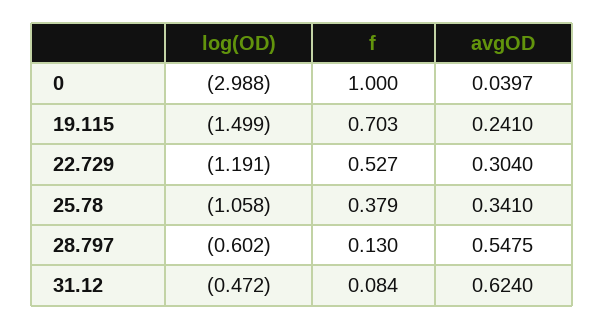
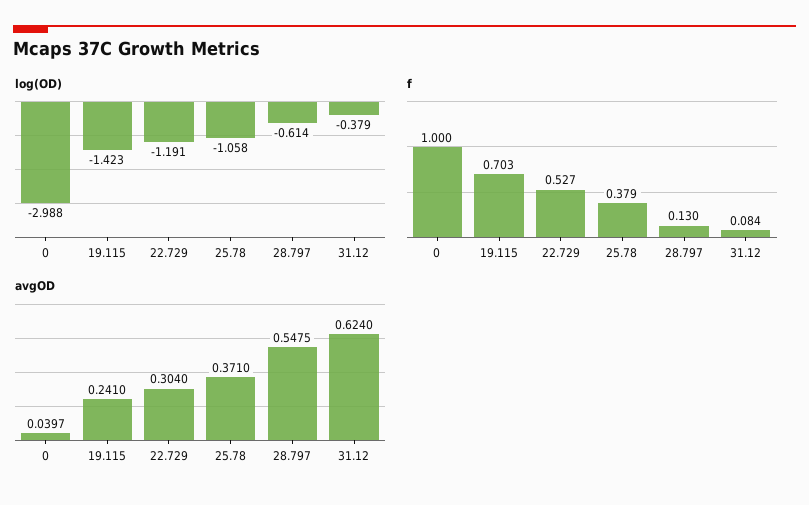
log(OD), 19.115: -1.499 -> -1.423
avgOD, 25.78: 0.341 -> 0.371
log(OD), 28.797: -0.602 -> -0.614
log(OD), 31.12: -0.472 -> -0.379

